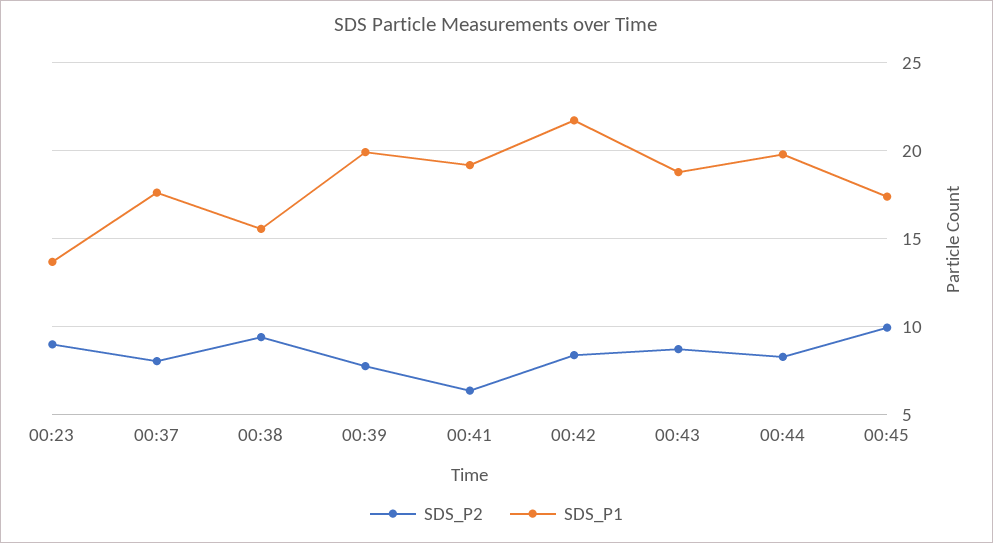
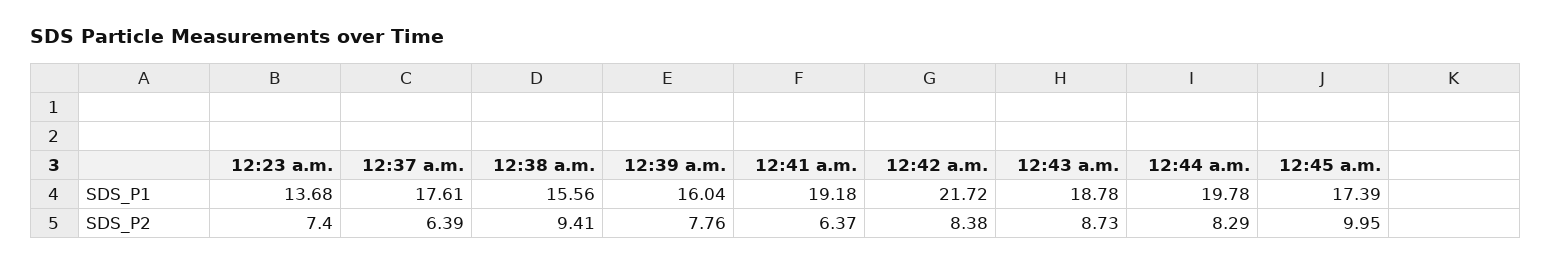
SDS_P2, 00:23: 9 -> 7.4
SDS_P2, 00:37: 8 -> 6.39
SDS_P1, 00:39: 20 -> 16.04

